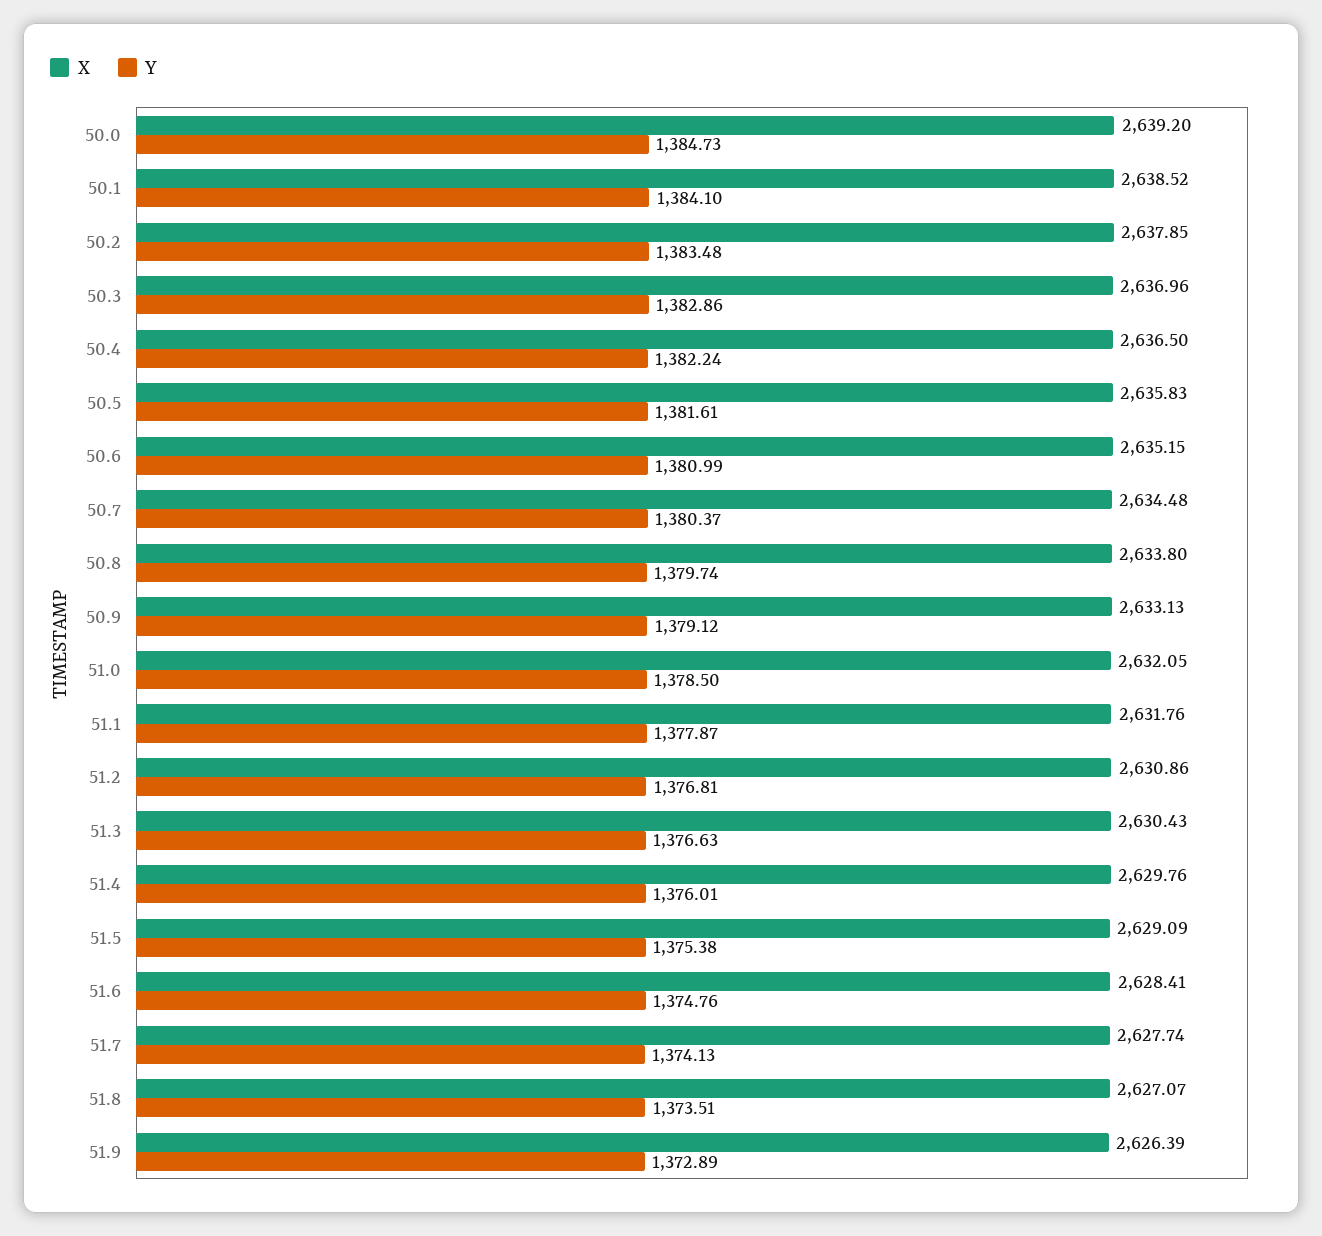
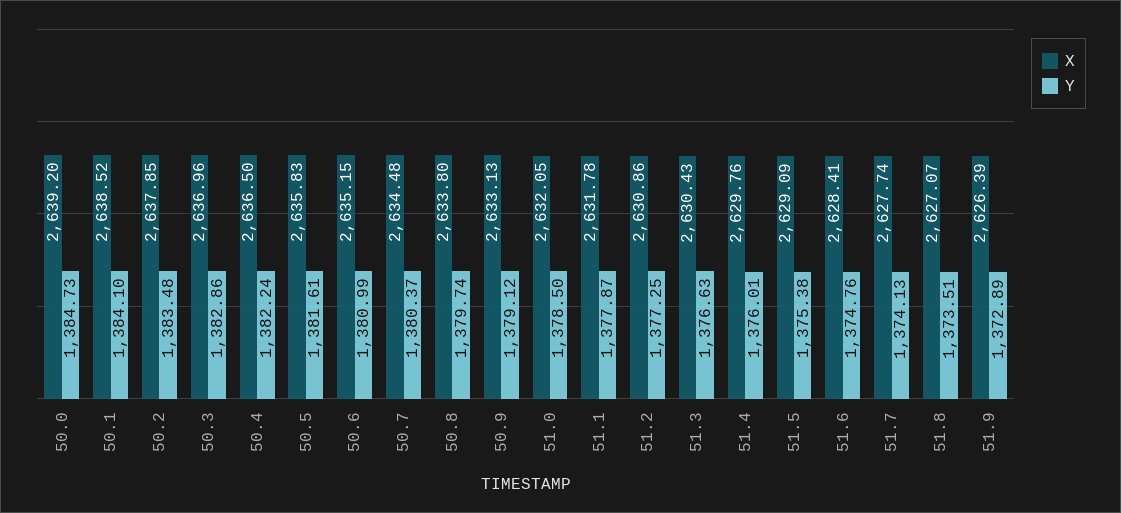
X, 51.1: 2631.76 -> 2631.78
Y, 51.2: 1376.81 -> 1377.25

